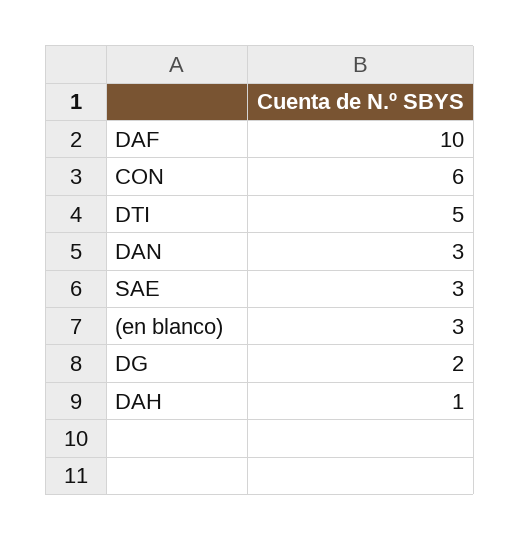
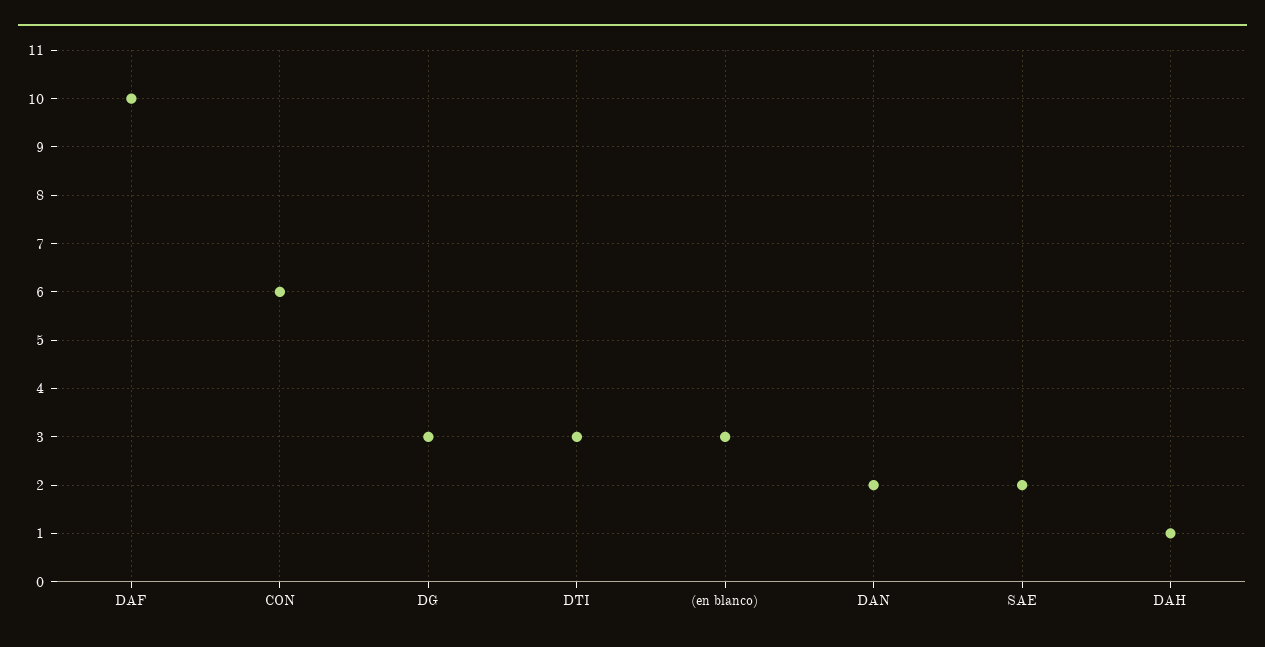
DTI: 5 -> 3
DAN: 3 -> 2
SAE: 3 -> 2
DG: 2 -> 3

